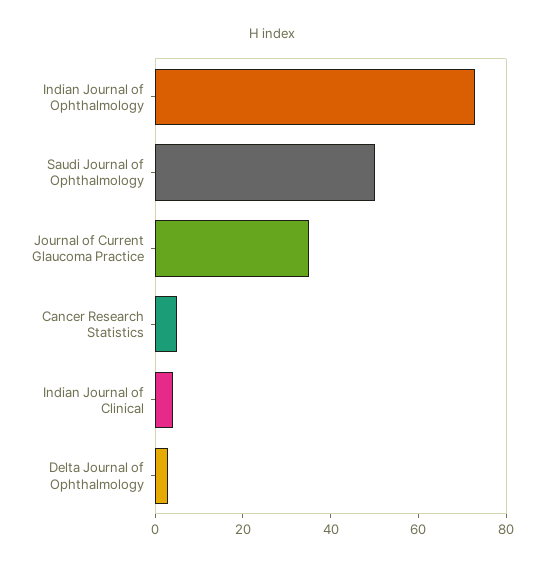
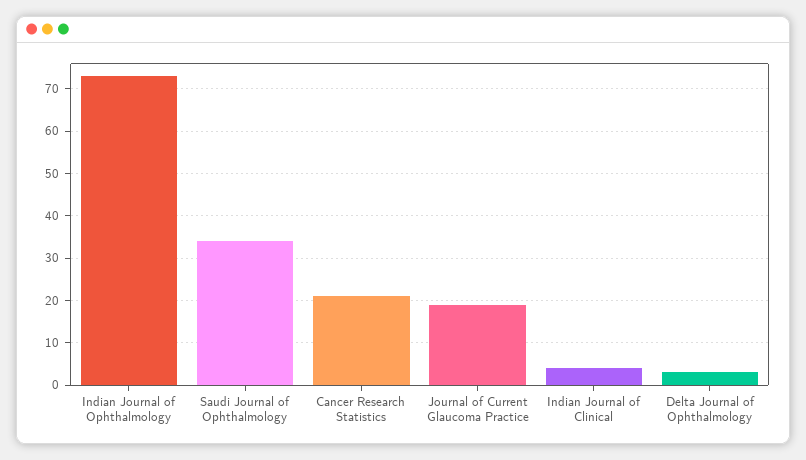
Saudi Journal of Ophthalmology: 50 -> 35
Journal of Current Glaucoma Practice: 35 -> 20
Cancer Research Statistics: 5 -> 20

